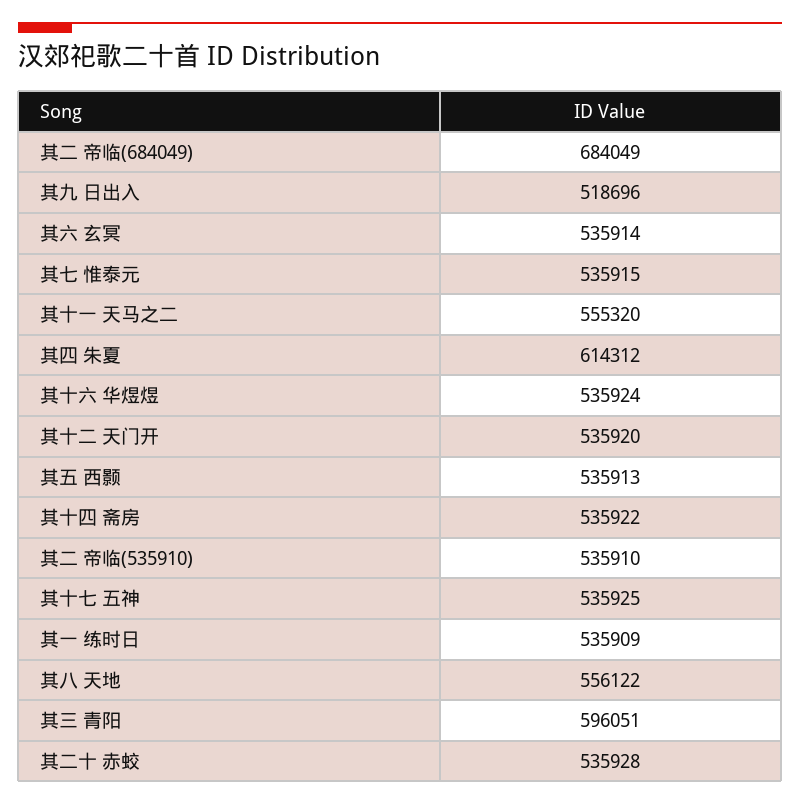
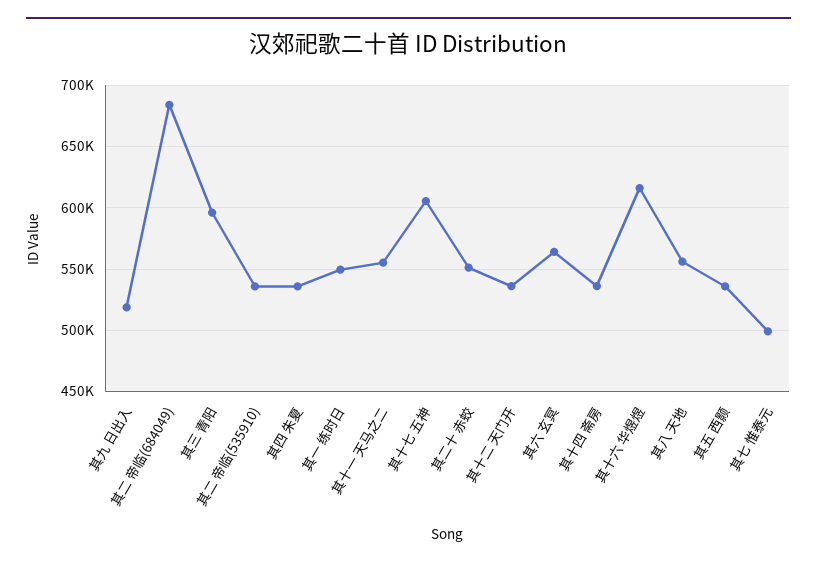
其六 玄冥: 535914 -> 565000
其七 惟泰元: 535915 -> 500000
其四 朱夏: 614312 -> 535000
其十六 华煜煜: 535924 -> 615000
其十七 五神: 535925 -> 605000
其一 练时日: 535909 -> 550000
其二十 赤蛟: 535928 -> 550000

